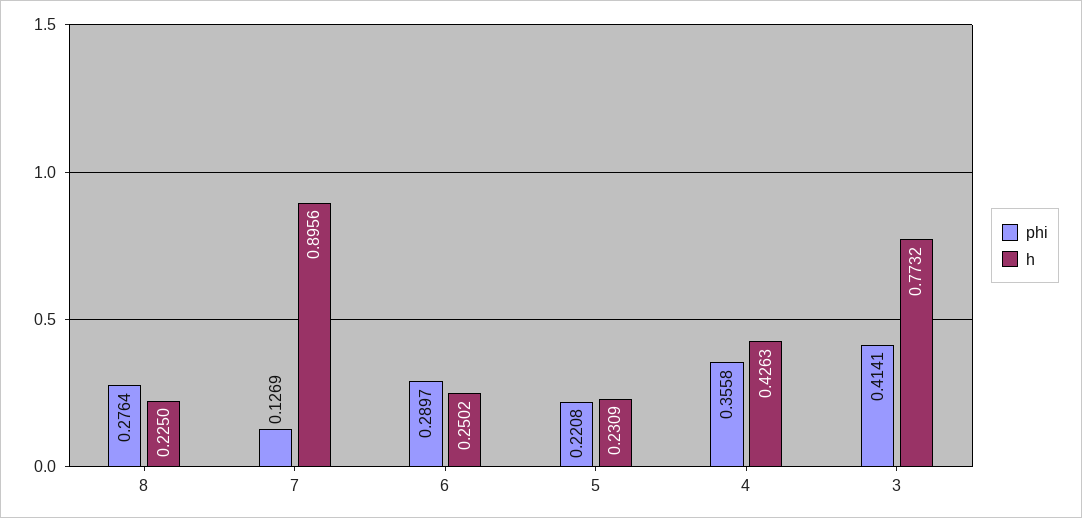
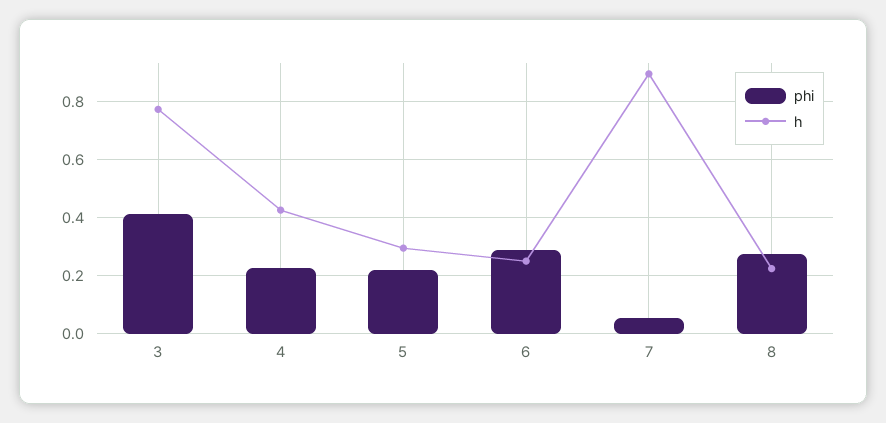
phi, 7: 0.1269 -> 0.05
h, 5: 0.2309 -> 0.3
phi, 4: 0.3558 -> 0.225

